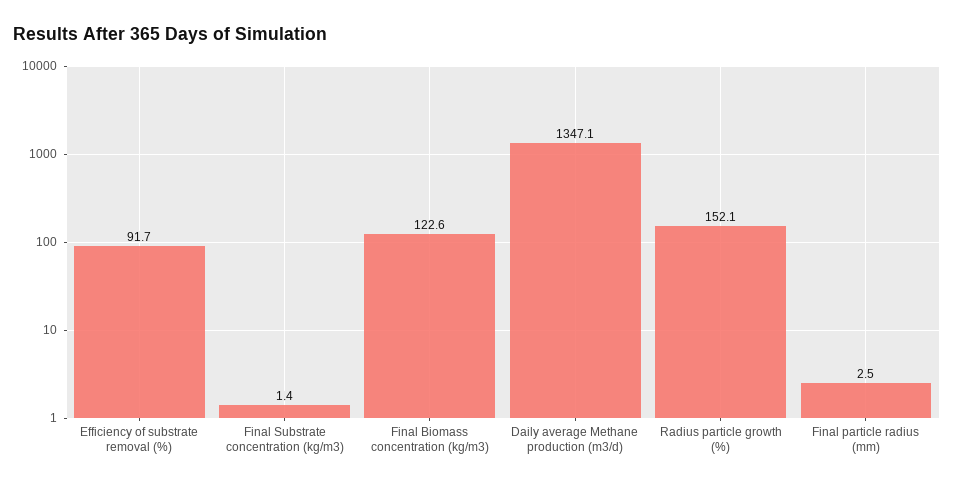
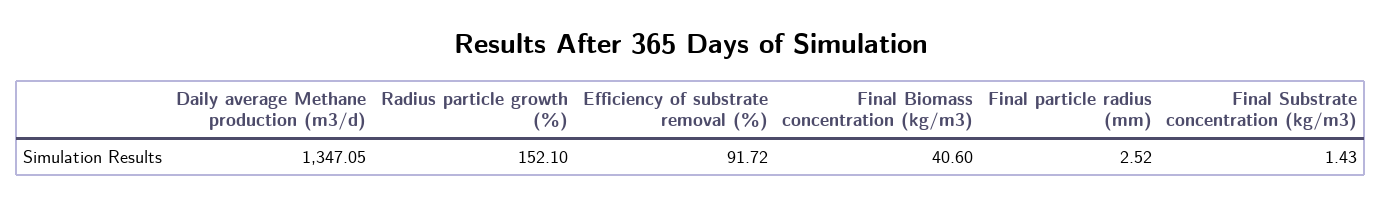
Final Biomass concentration (kg/m3): 122.6 -> 40.6

